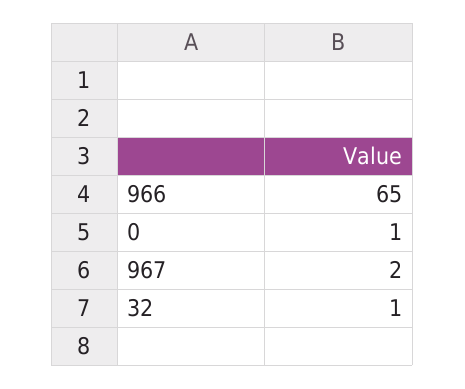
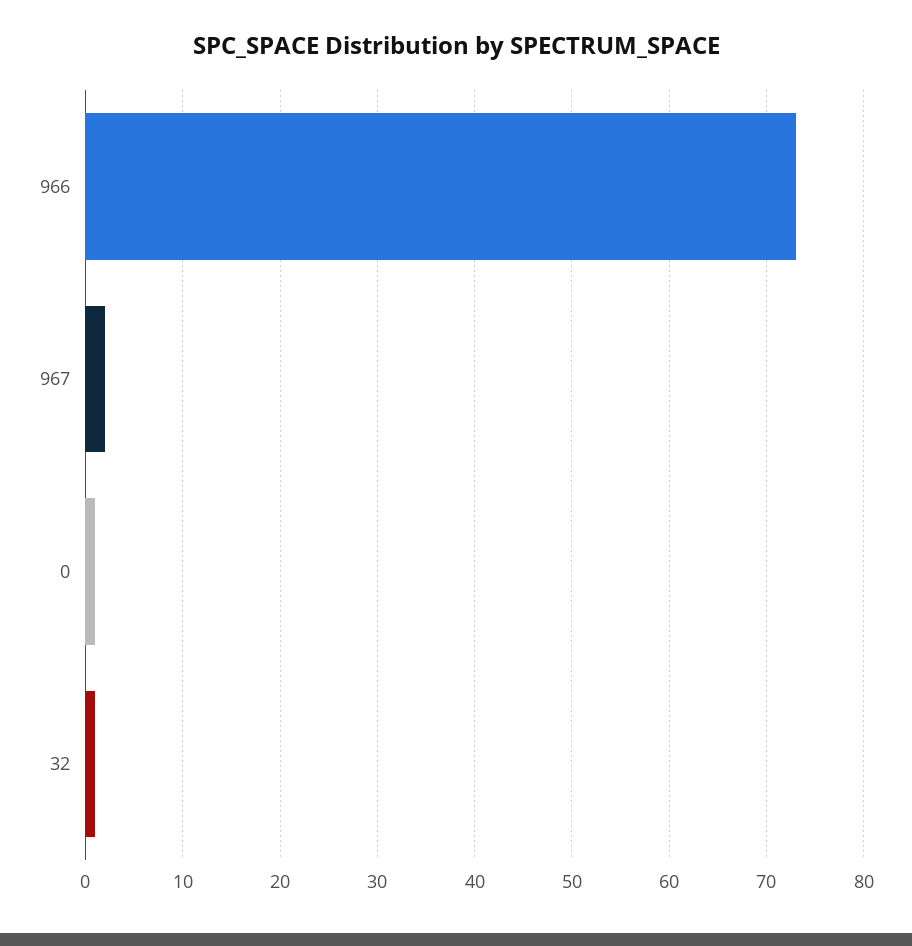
966: 65 -> 73

